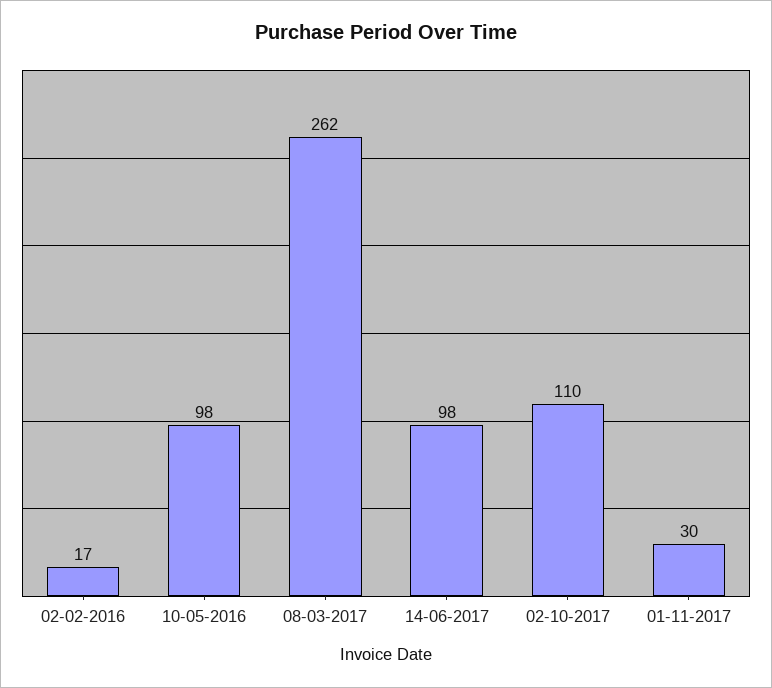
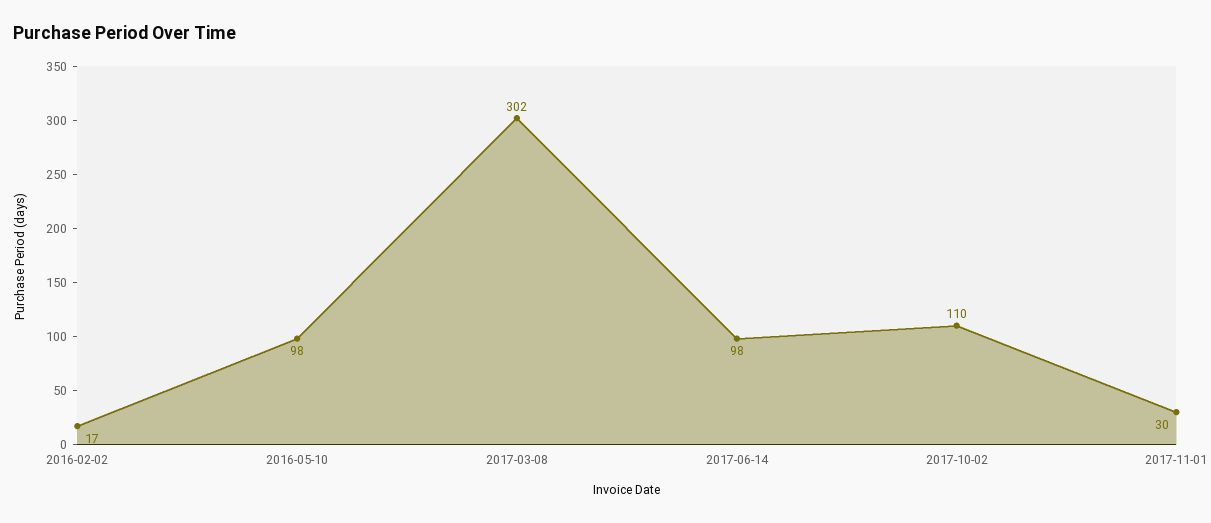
08-03-2017: 262 -> 302

